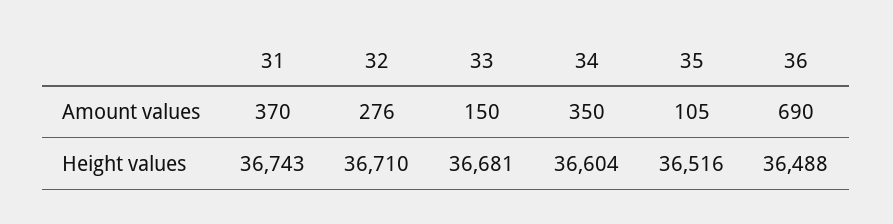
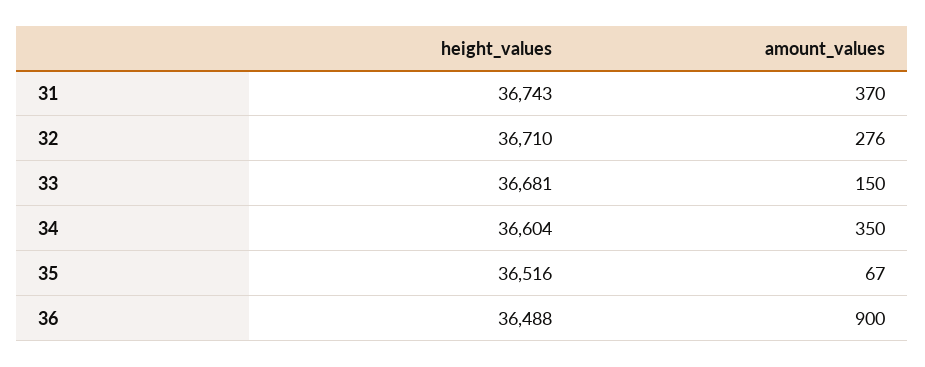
35, Amount values: 105 -> 67
36, Amount values: 690 -> 900

